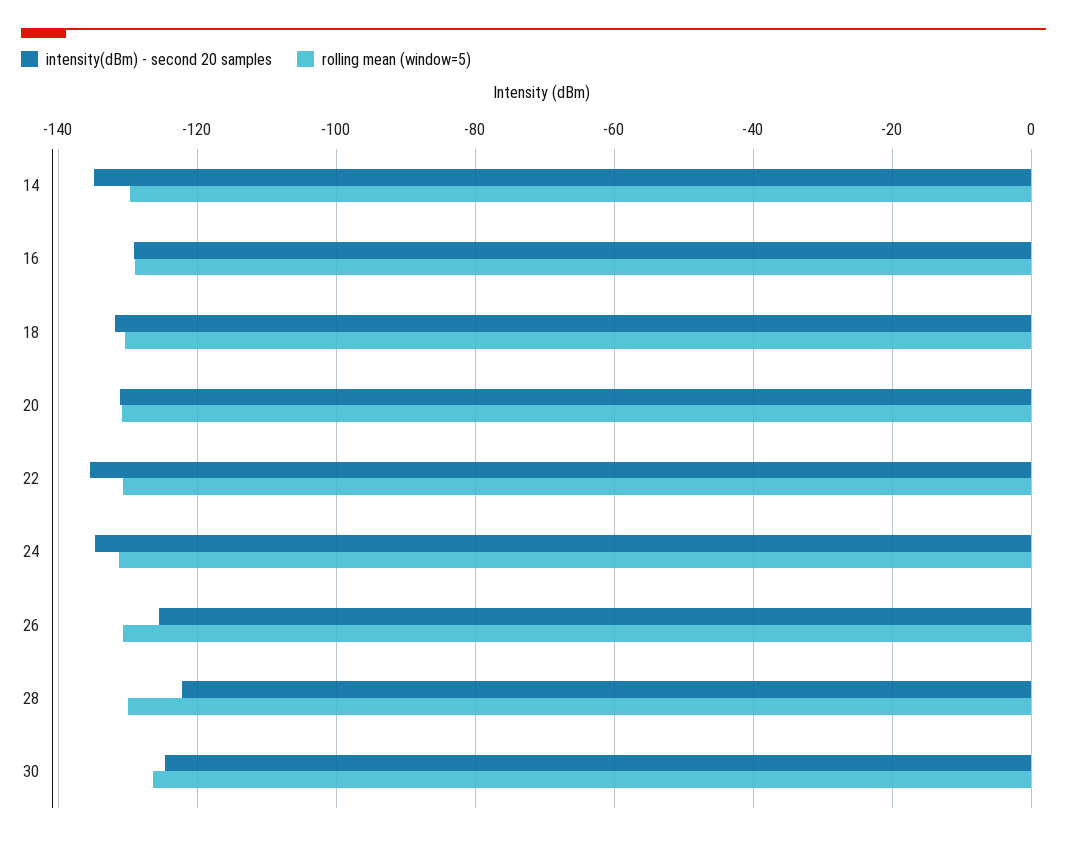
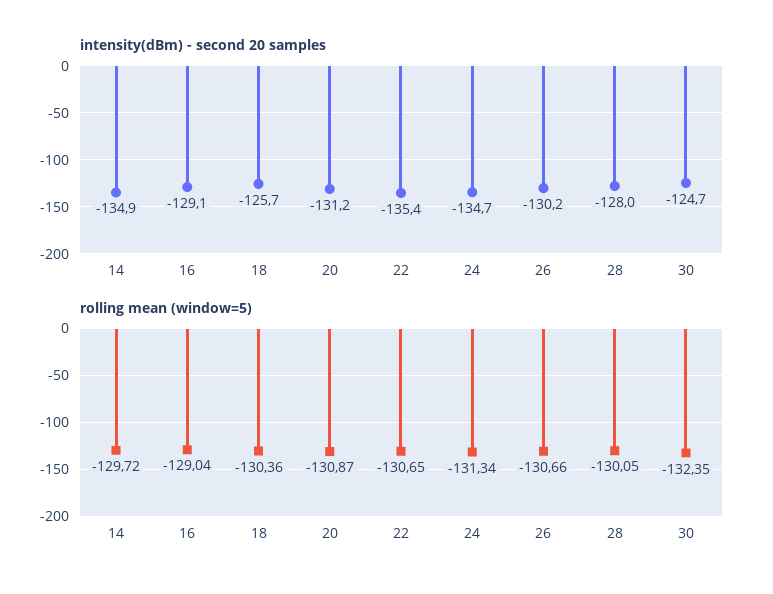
intensity(dBm) - second 20 samples, 18: -132 -> -125.7
intensity(dBm) - second 20 samples, 26: -126 -> -130.2
intensity(dBm) - second 20 samples, 28: -122 -> -128
rolling mean (window=5), 30: -126 -> -132.35

